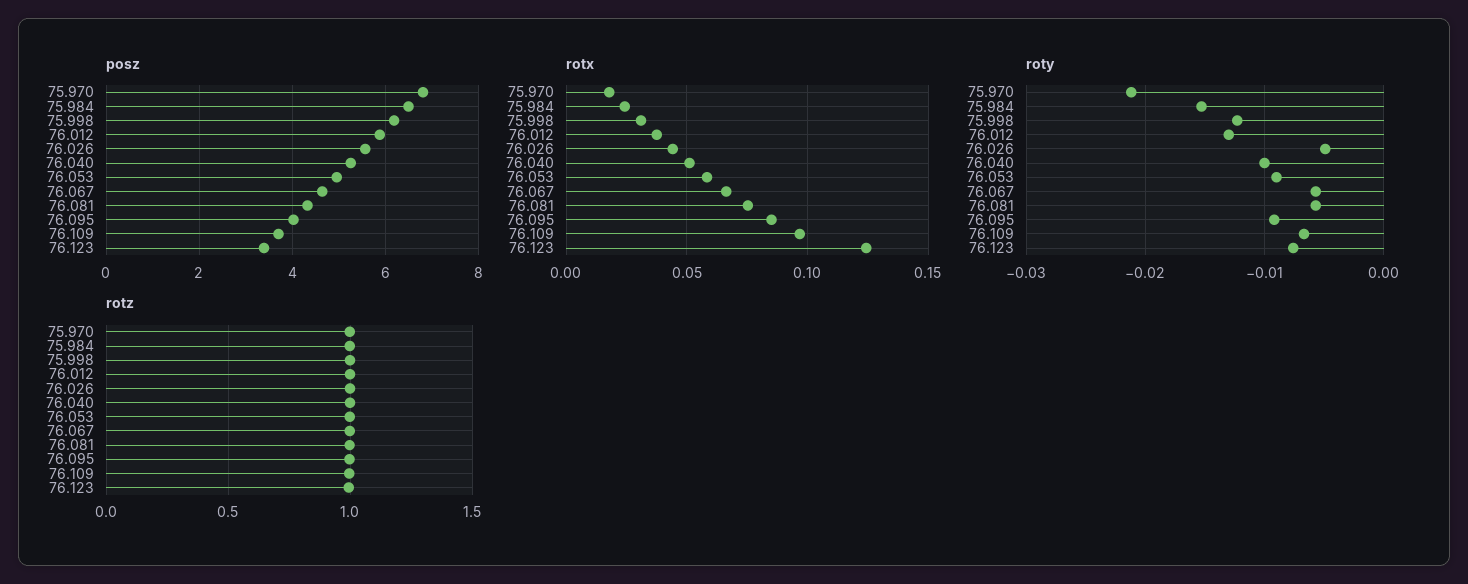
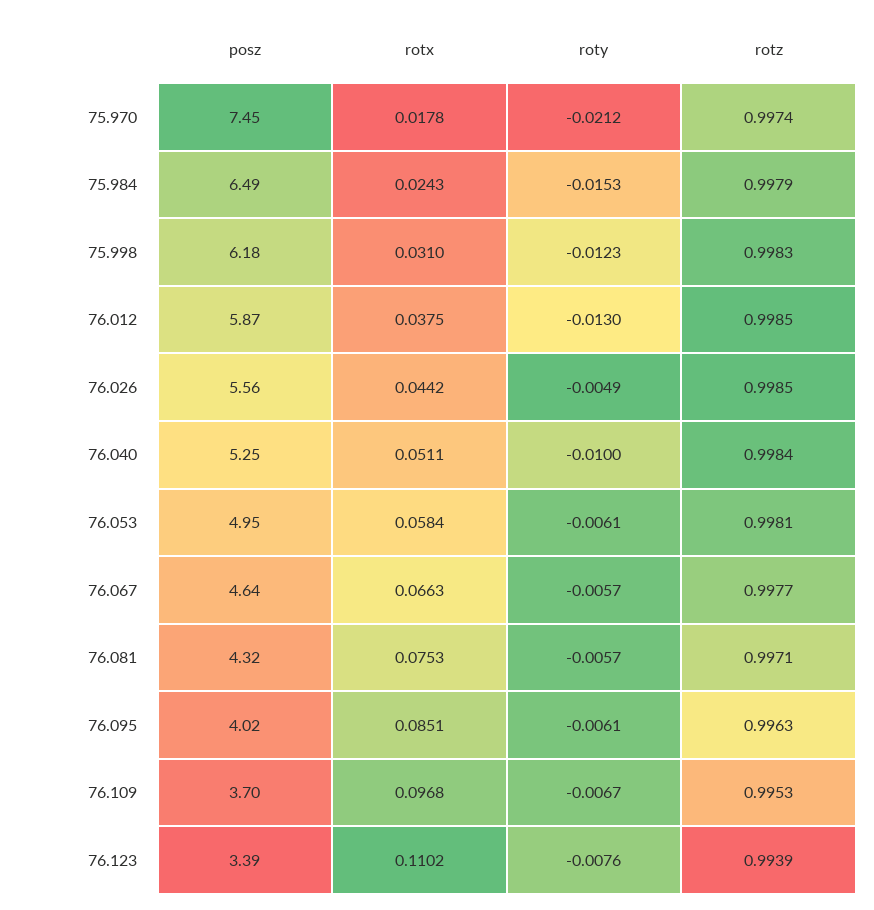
posz, 75.970: 6.8 -> 7.45
rotx, 76.123: 0.125 -> 0.1102
roty, 76.053: -0.009 -> -0.0061
roty, 76.095: -0.009 -> -0.0061

